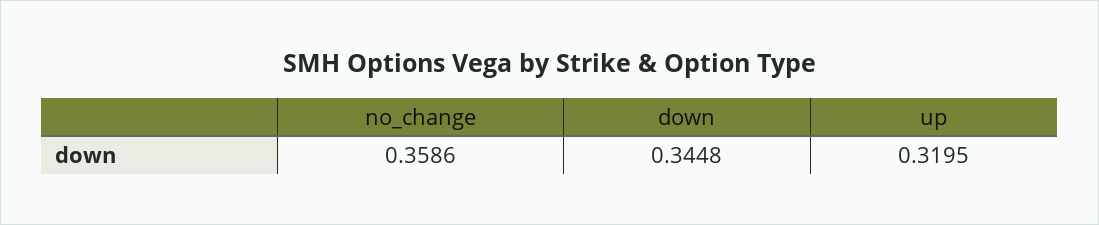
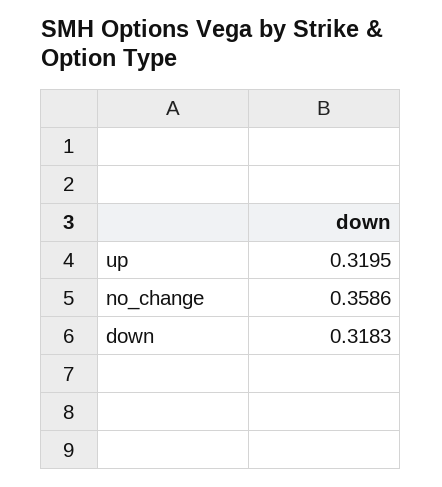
down: 0.3448 -> 0.3183

